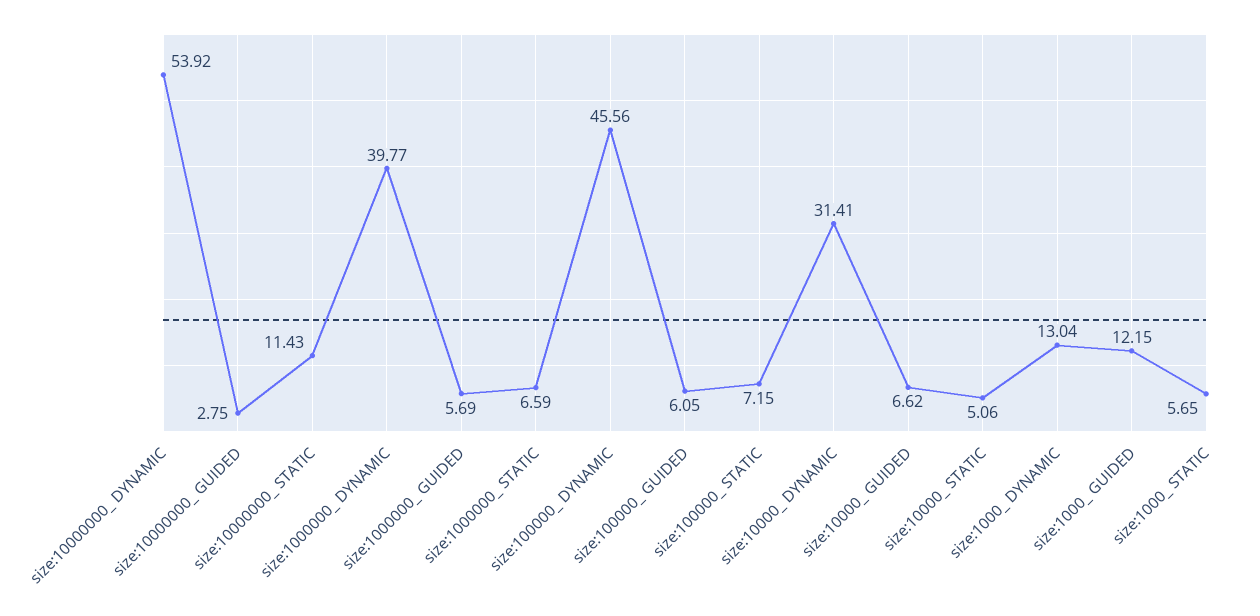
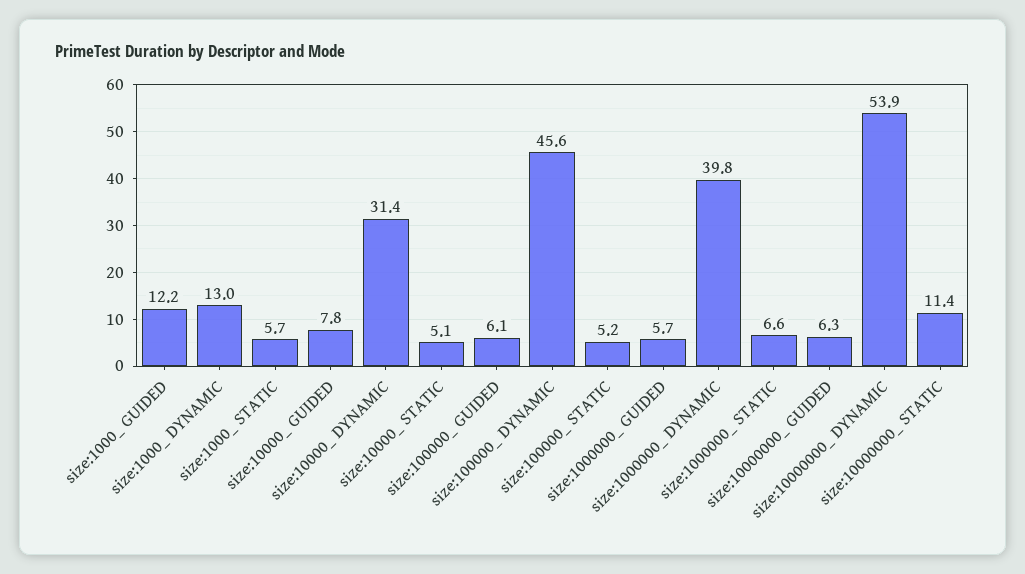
size:10000000_ GUIDED: 2.75 -> 6.3
size:100000_ STATIC: 7.15 -> 5.2
size:10000_ GUIDED: 6.62 -> 7.8

